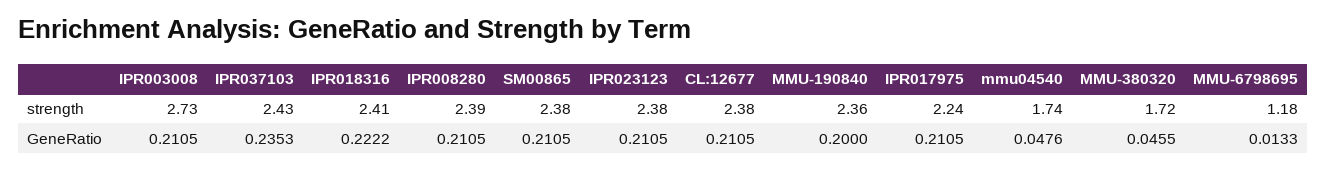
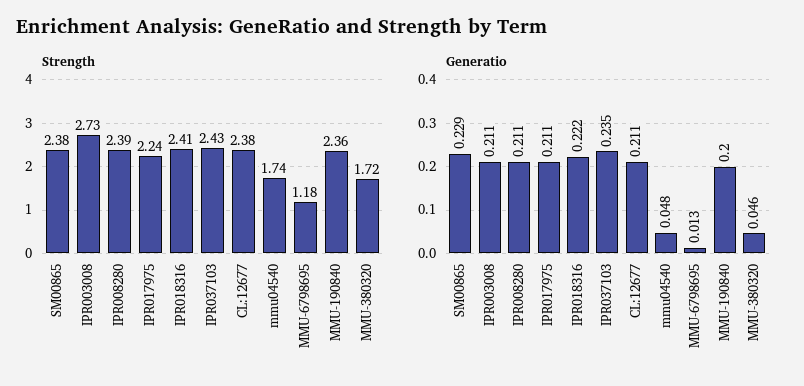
strength, IPR023123: 2.38 -> none
GeneRatio, SM00865: 0.2105 -> 0.229
GeneRatio, IPR023123: 0.2105 -> none

